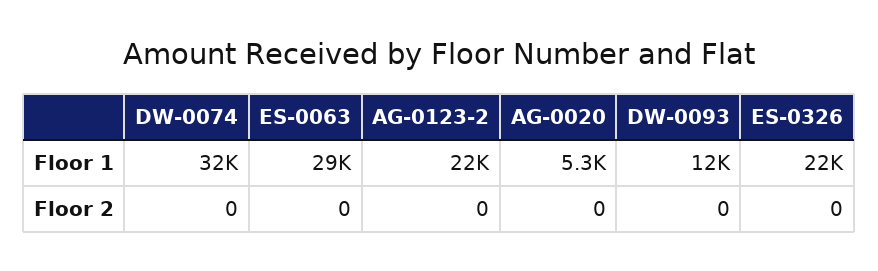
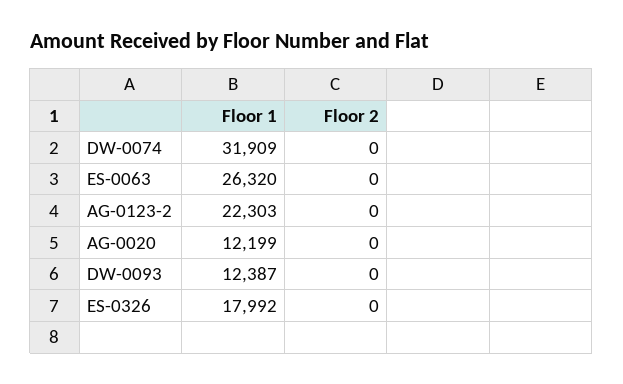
ES-0063, Floor 1: 29000 -> 26320
AG-0020, Floor 1: 5300 -> 12199
ES-0326, Floor 1: 22000 -> 17992

